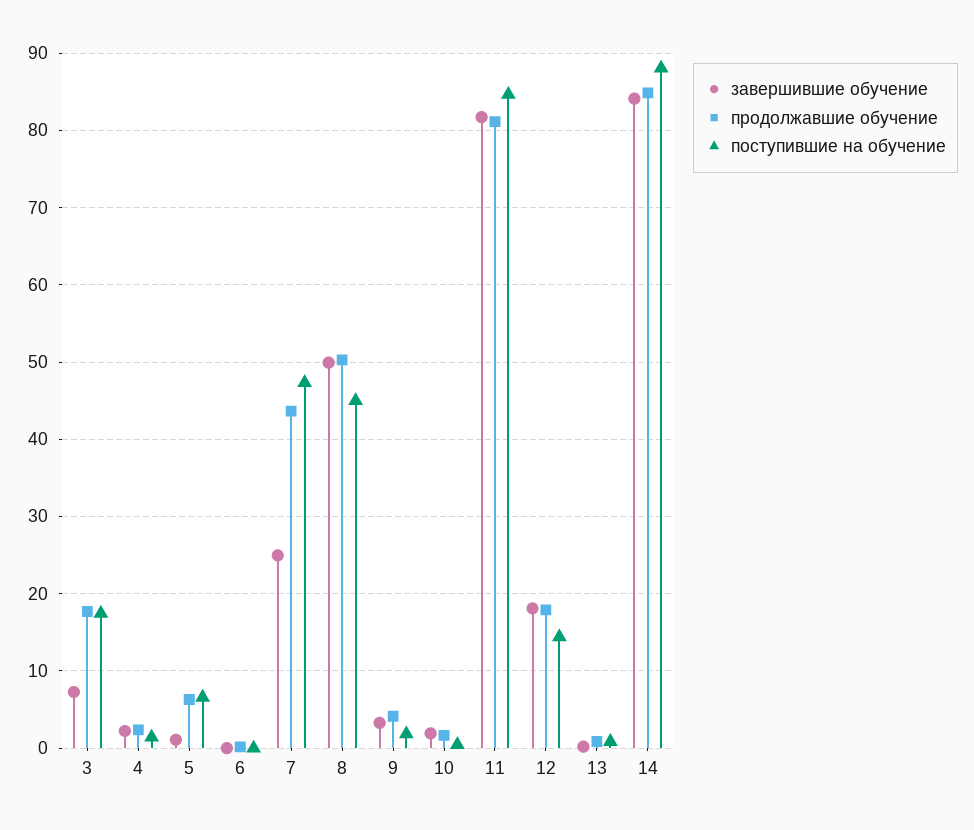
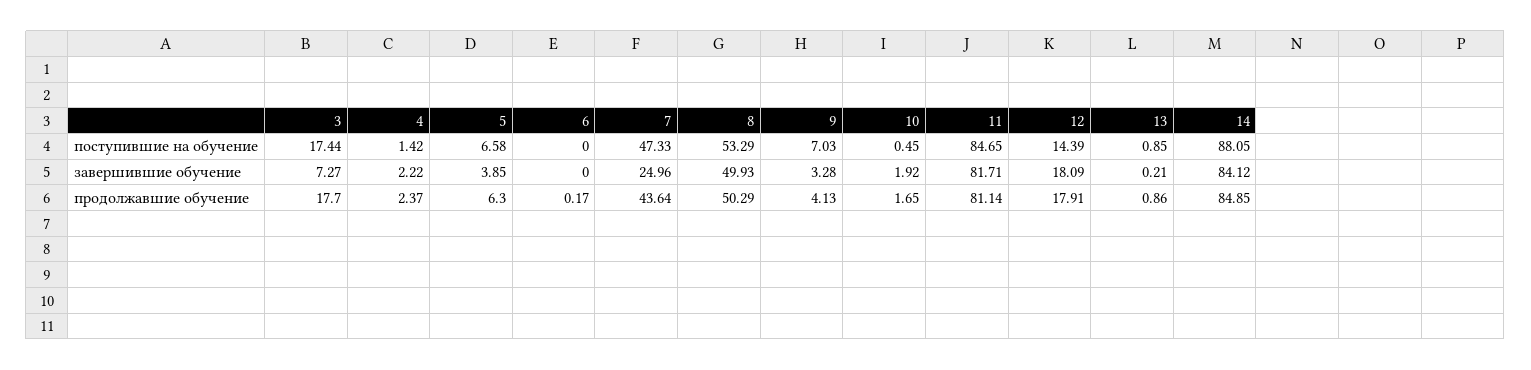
завершившие обучение, 5: 1 -> 3.85
поступившие на обучение, 8: 45 -> 53.29
поступившие на обучение, 9: 2 -> 7.03

